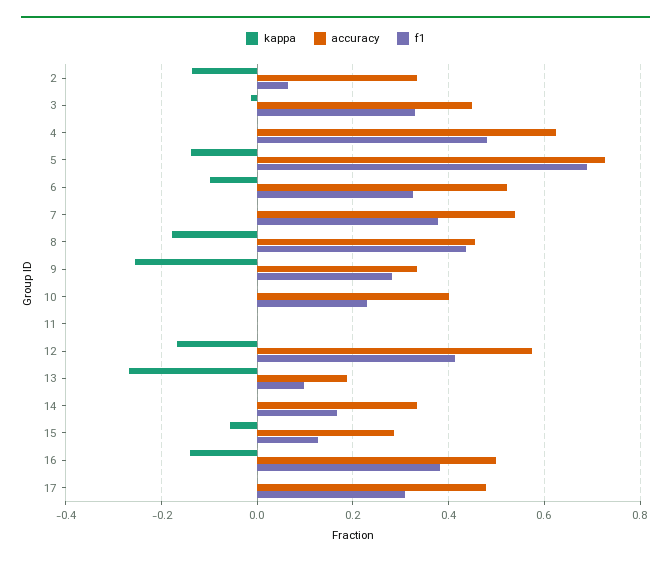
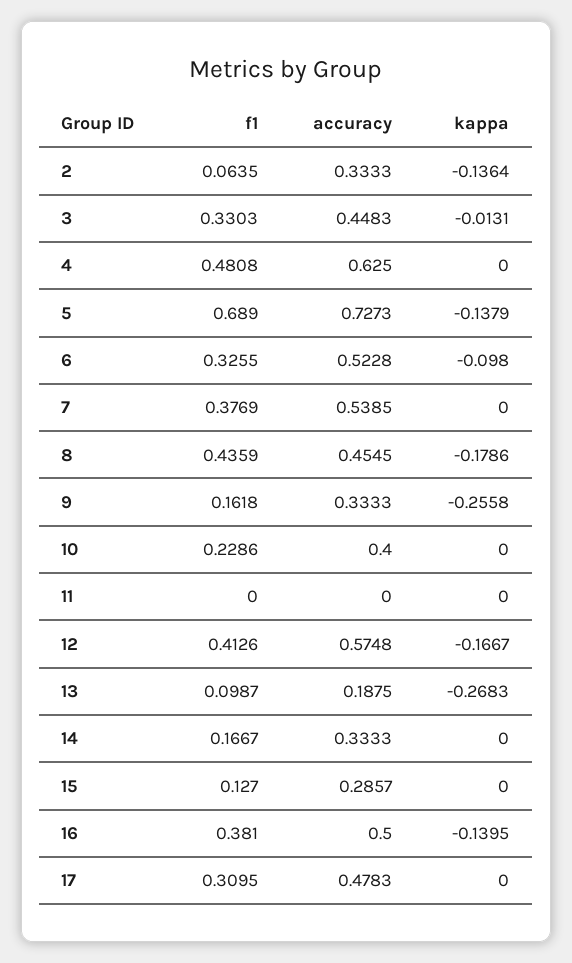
f1, 9: 0.28 -> 0.1618
kappa, 15: -0.06 -> 0

